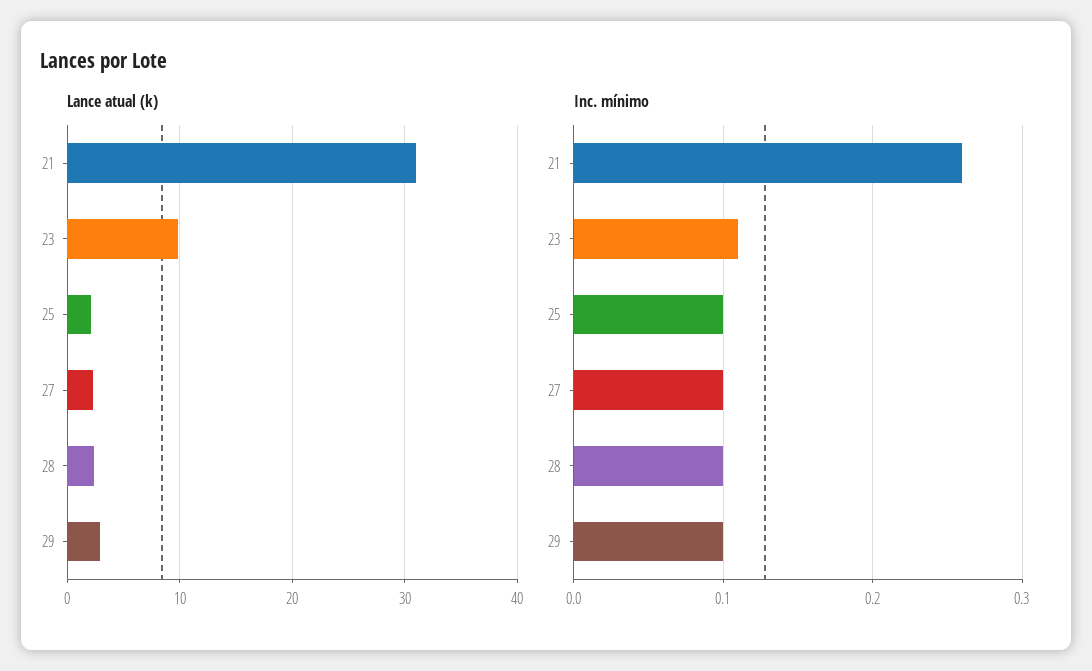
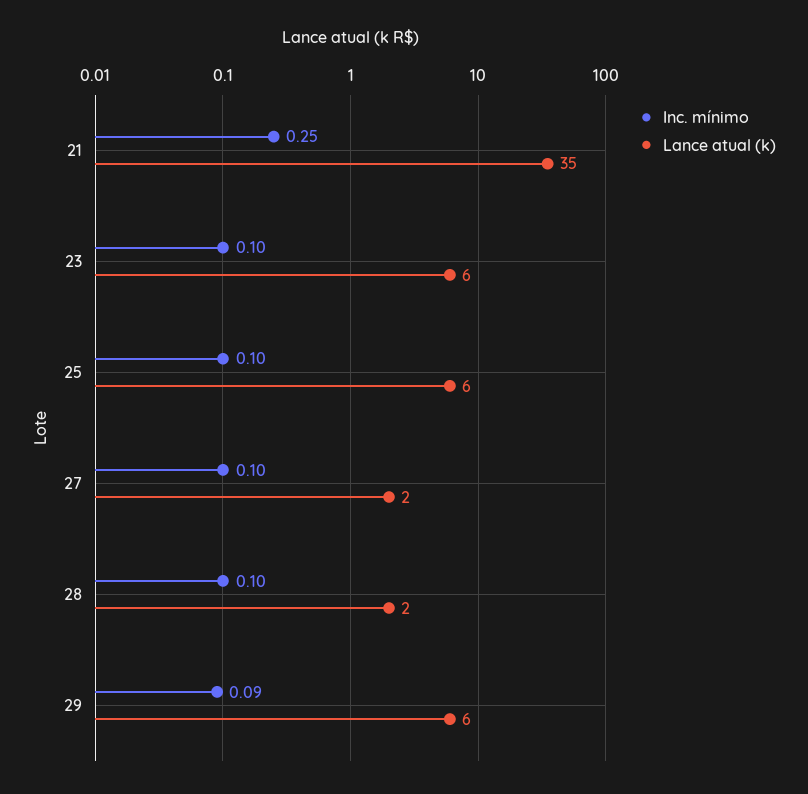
Lance atual (k), 21: 31 -> 35
Lance atual (k), 23: 10 -> 6
Lance atual (k), 25: 2 -> 6
Lance atual (k), 29: 3 -> 6
Inc. mínimo, 21: 0.26 -> 0.25
Inc. mínimo, 23: 0.11 -> 0.1
Inc. mínimo, 29: 0.1 -> 0.09

